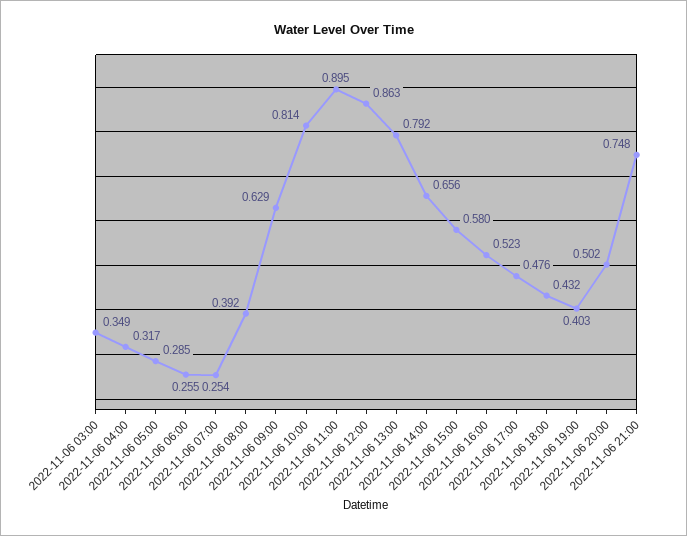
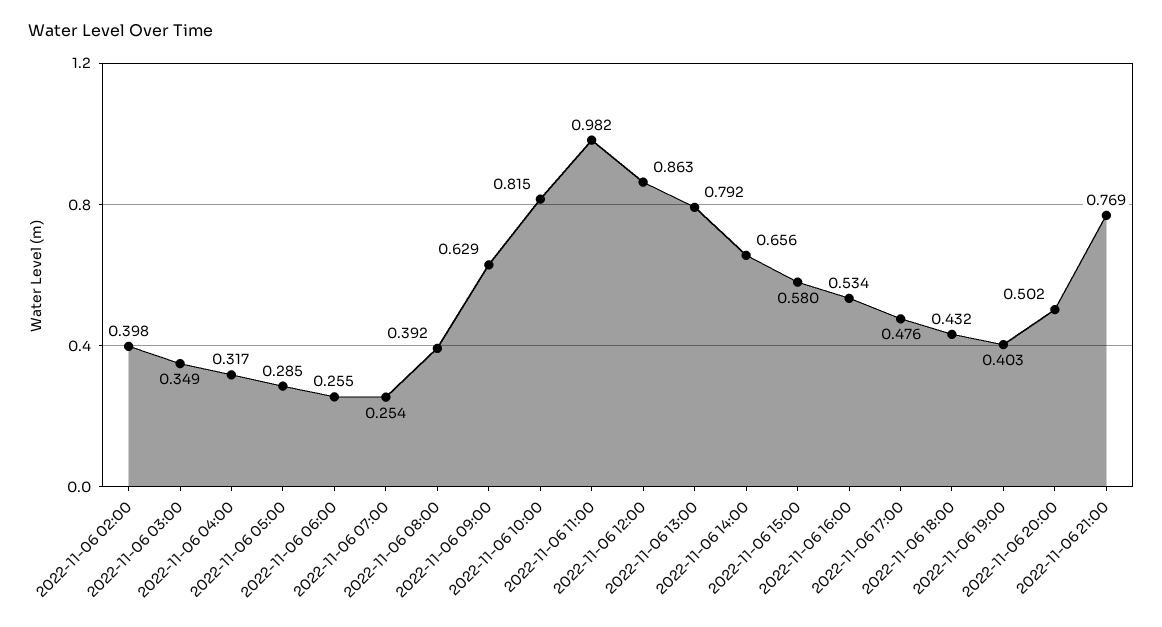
2022-11-06 10:00: 0.814 -> 0.815
2022-11-06 11:00: 0.895 -> 0.982
2022-11-06 16:00: 0.523 -> 0.534
2022-11-06 21:00: 0.748 -> 0.769
2022-11-06 02:00: none -> 0.398

